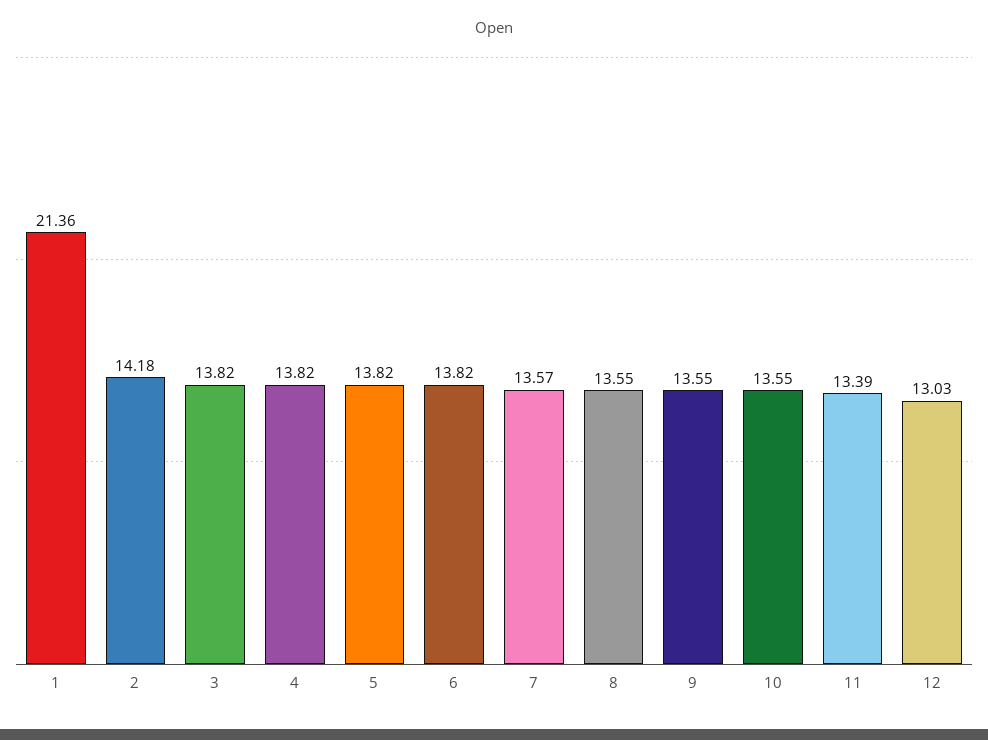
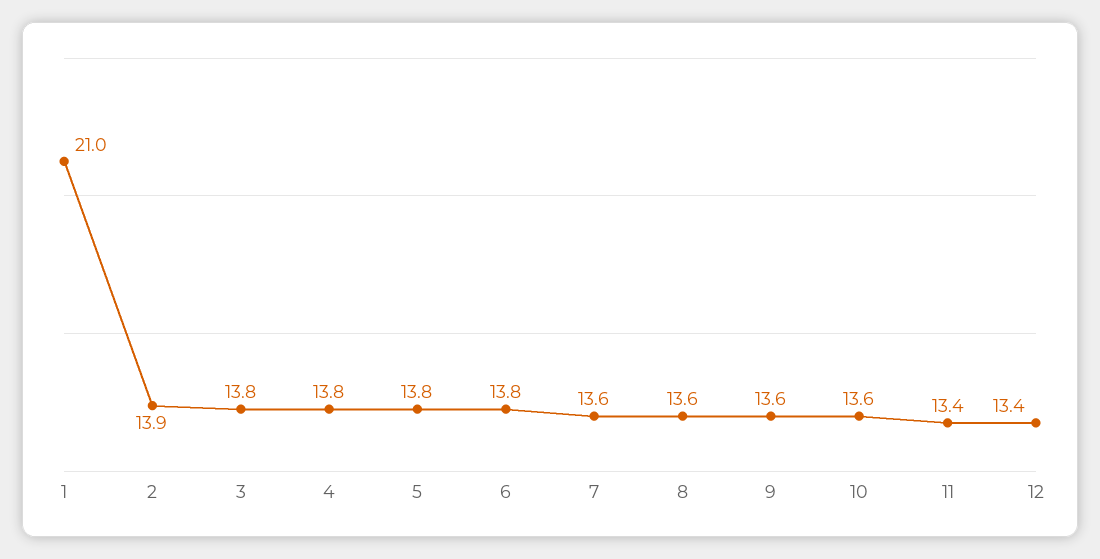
1: 21.36 -> 21
2: 14.18 -> 13.9
12: 13.03 -> 13.4

